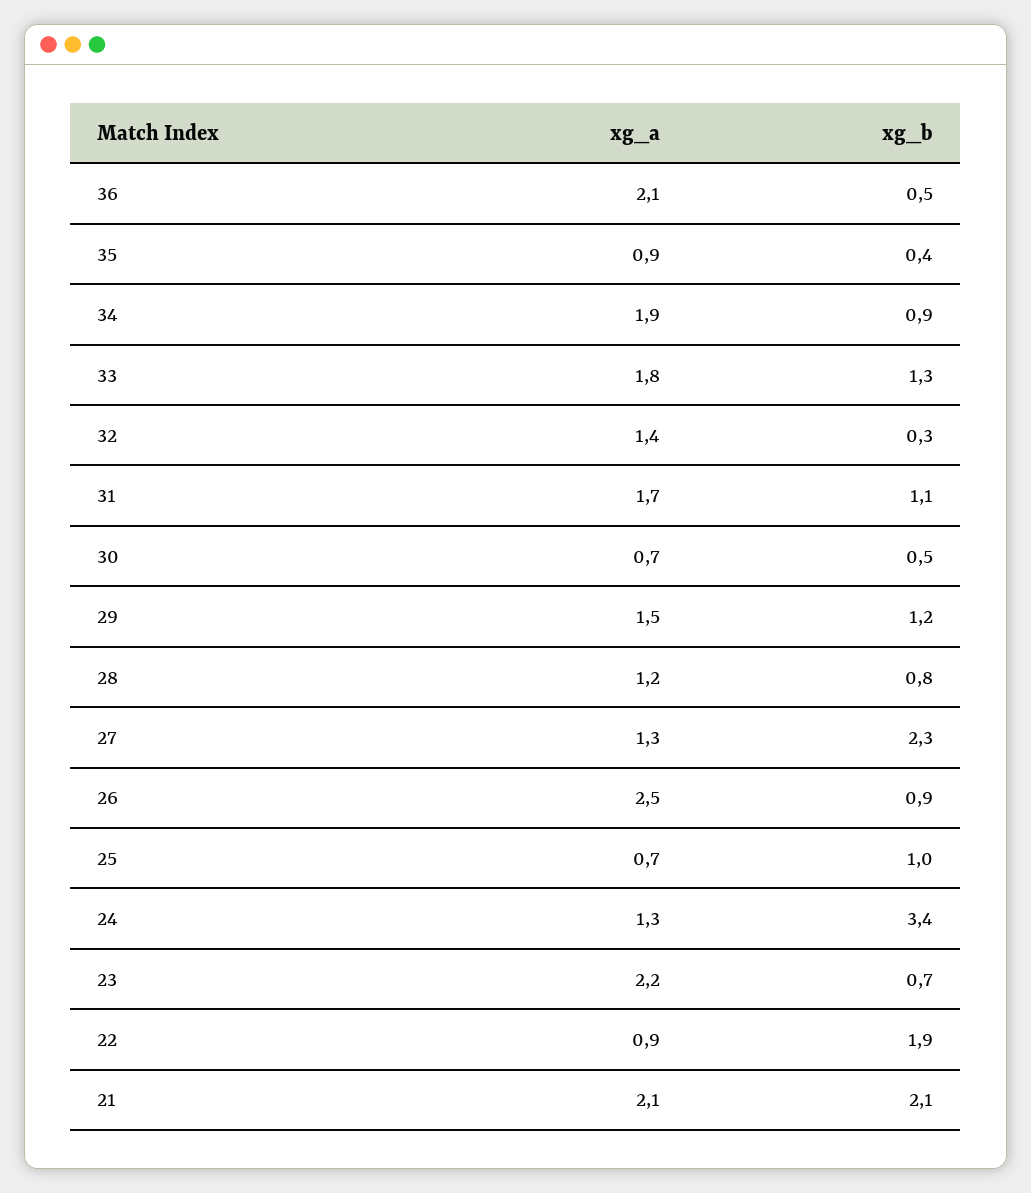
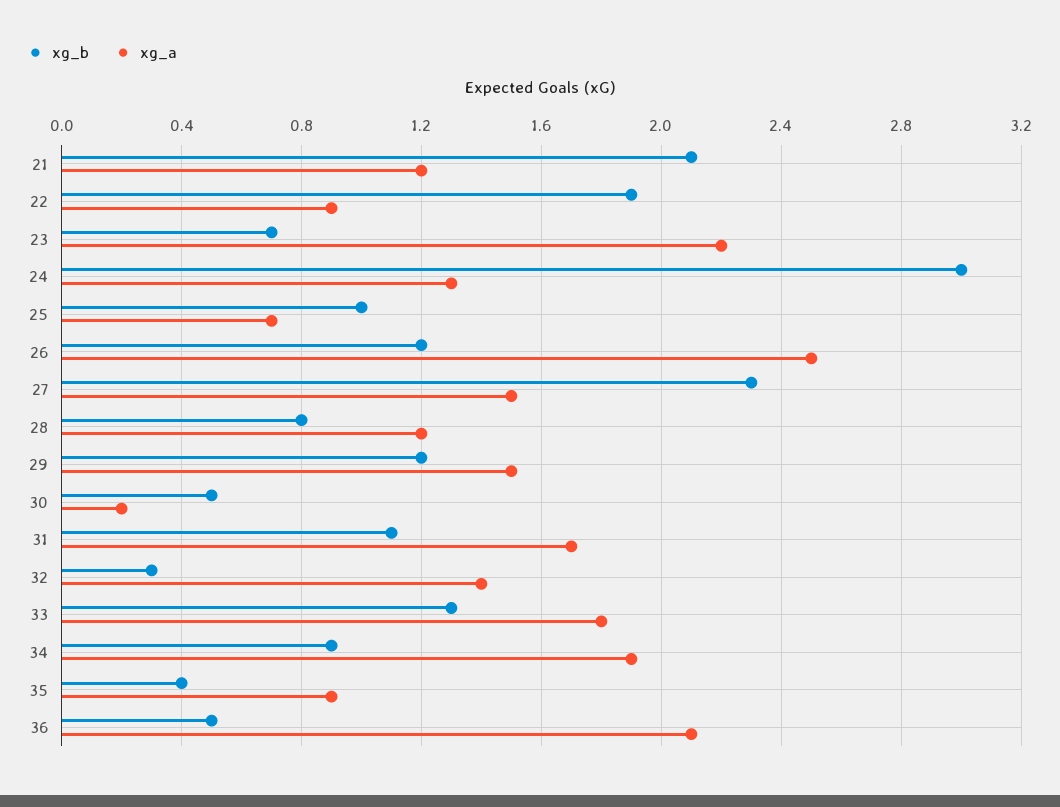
xg_a, 30: 0.7 -> 0.2
xg_a, 27: 1.3 -> 1.5
xg_b, 26: 0.9 -> 1.2
xg_b, 24: 3.4 -> 3
xg_a, 21: 2.1 -> 1.2

